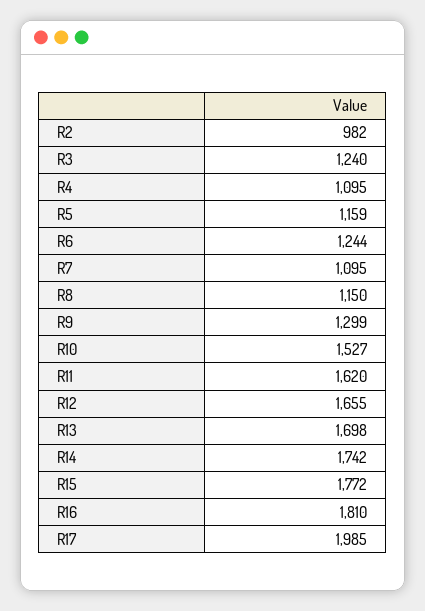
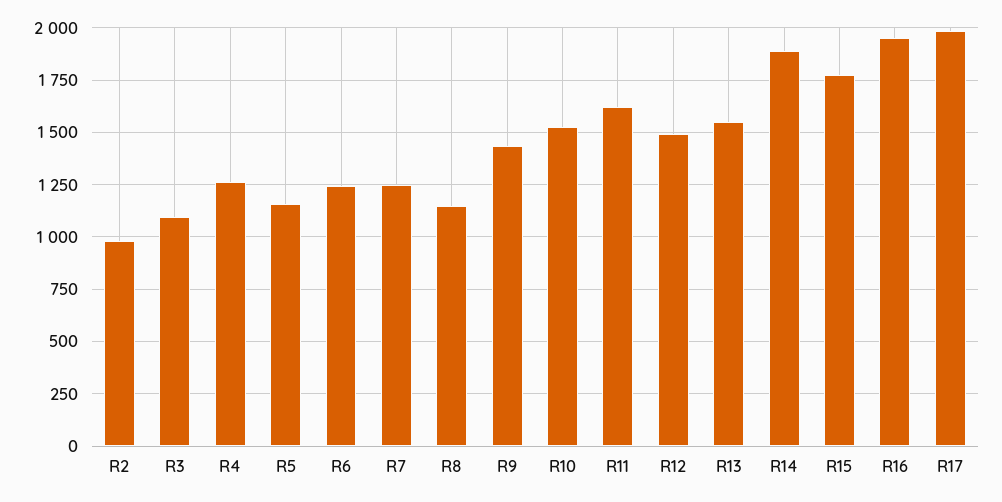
R3: 1240 -> 1100
R4: 1095 -> 1250
R7: 1095 -> 1250
R9: 1299 -> 1450
R12: 1655 -> 1500
R13: 1698 -> 1550
R14: 1742 -> 1900
R16: 1810 -> 1950

